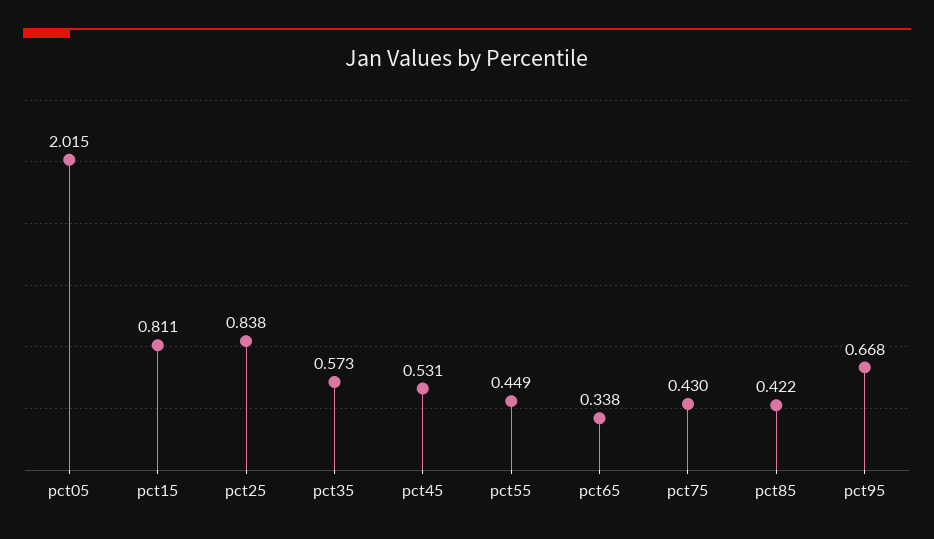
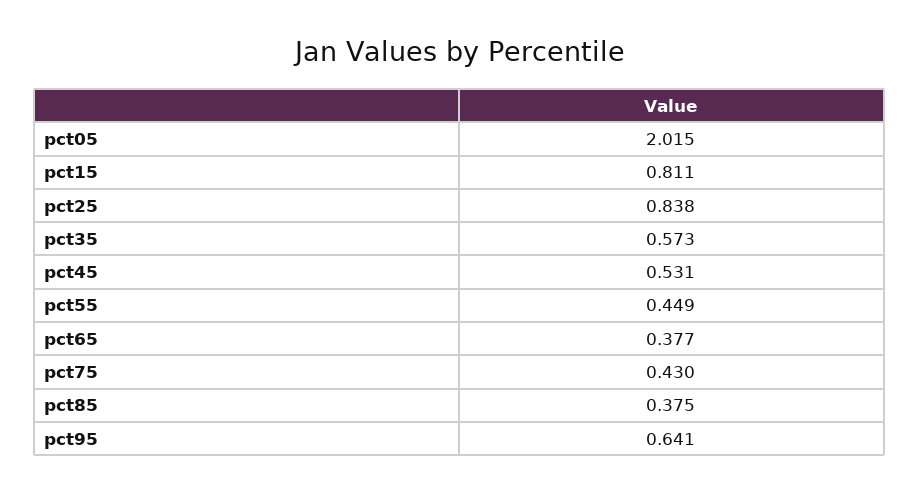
pct65: 0.338 -> 0.377
pct85: 0.422 -> 0.375
pct95: 0.668 -> 0.641

